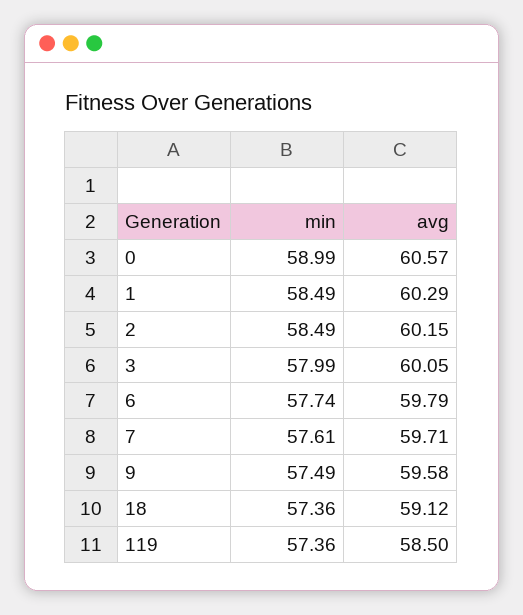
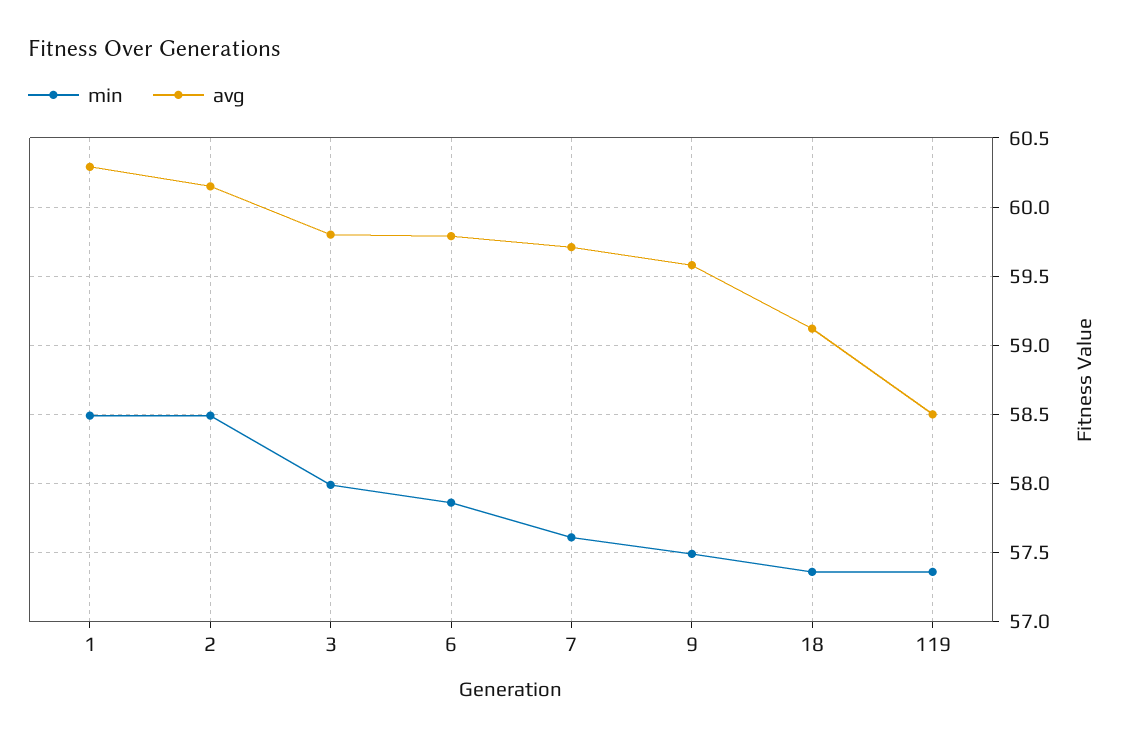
min, 0: 58.99 -> none
avg, 0: 60.57 -> none
avg, 3: 60.05 -> 59.8
min, 6: 57.74 -> 57.85

